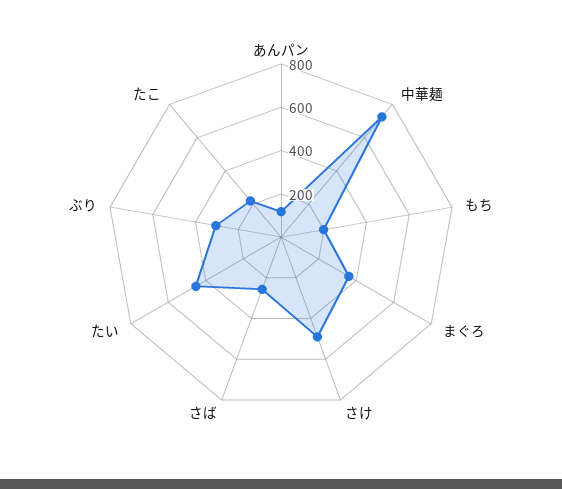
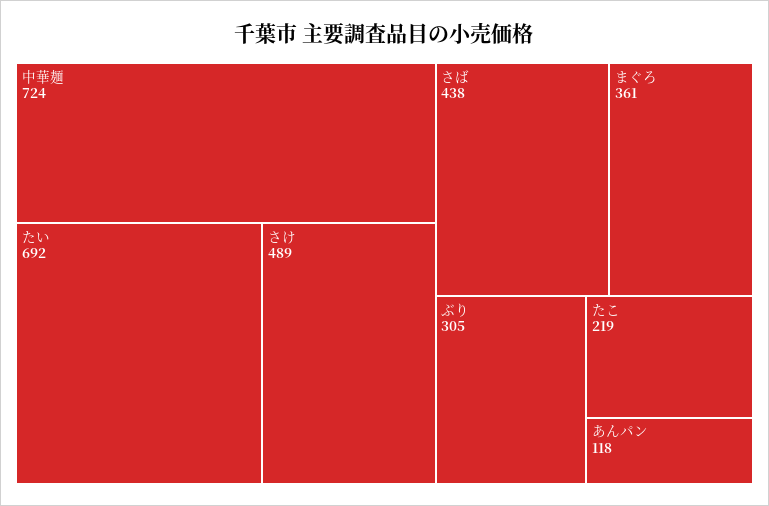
もち: 200 -> none
さば: 250 -> 438
たい: 450 -> 692

